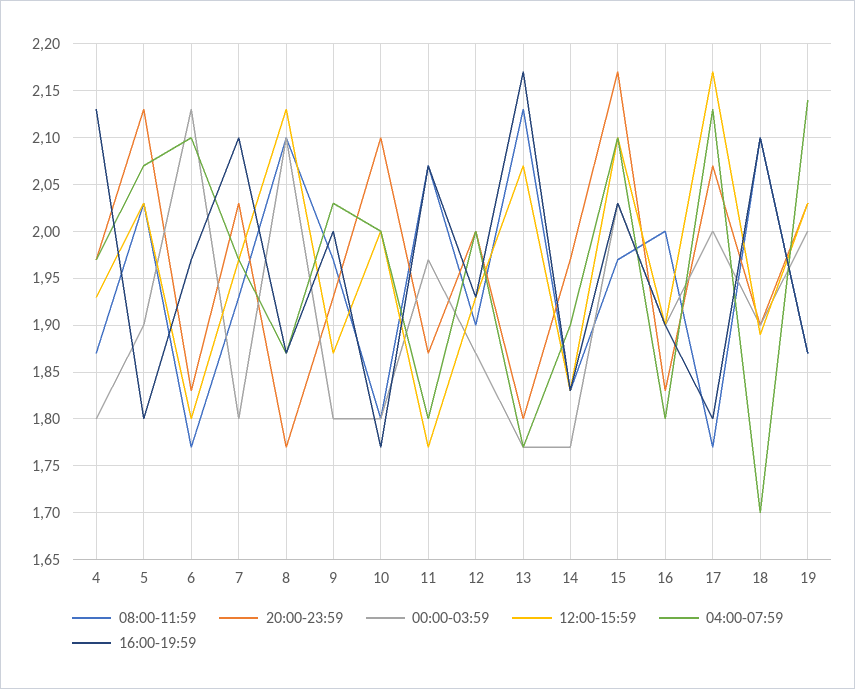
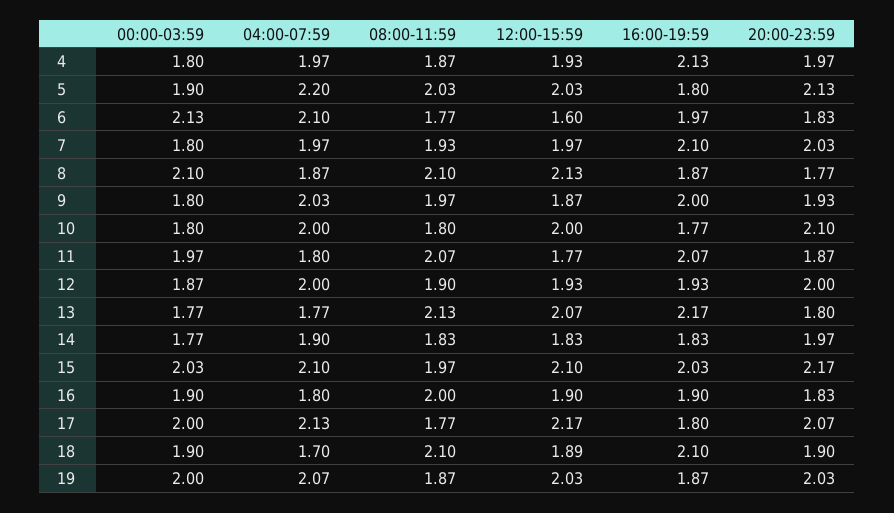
04:00-07:59, 5: 2.07 -> 2.2
12:00-15:59, 6: 1.8 -> 1.6
04:00-07:59, 19: 2.14 -> 2.07

